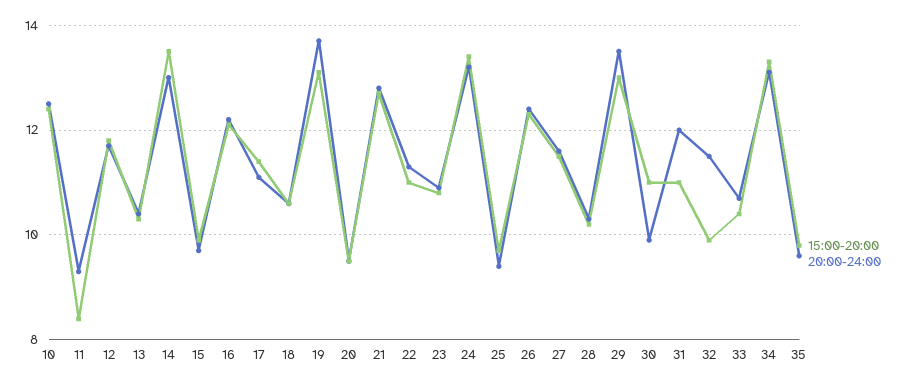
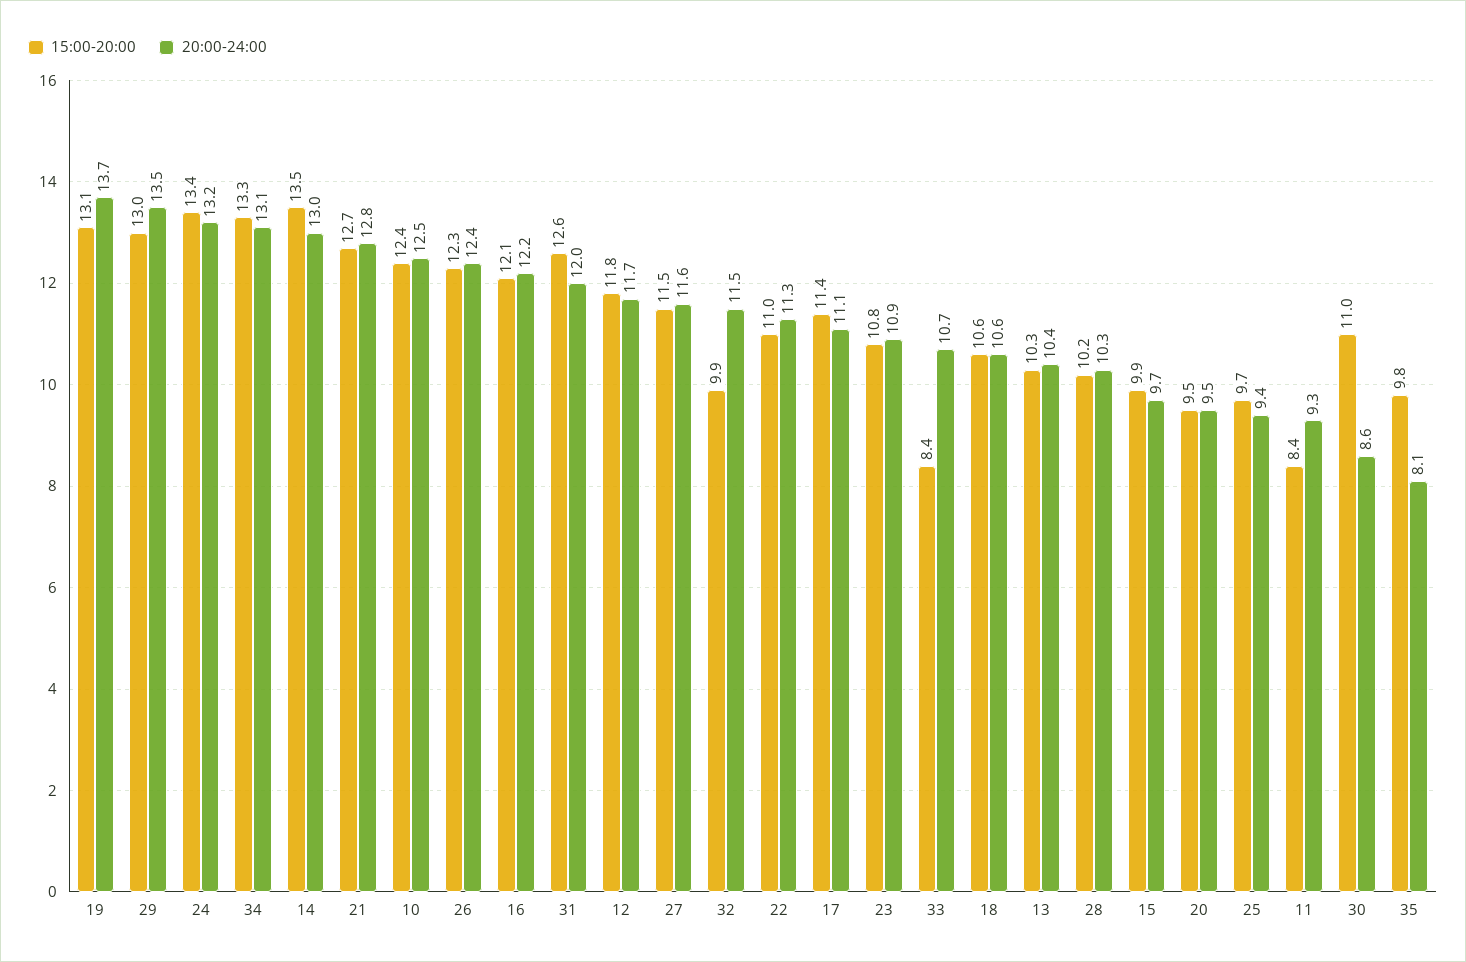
20:00-24:00, 30: 10 -> 8.6
15:00-20:00, 31: 11 -> 12.6
15:00-20:00, 33: 10.5 -> 8.4
20:00-24:00, 35: 9.5 -> 8.1

